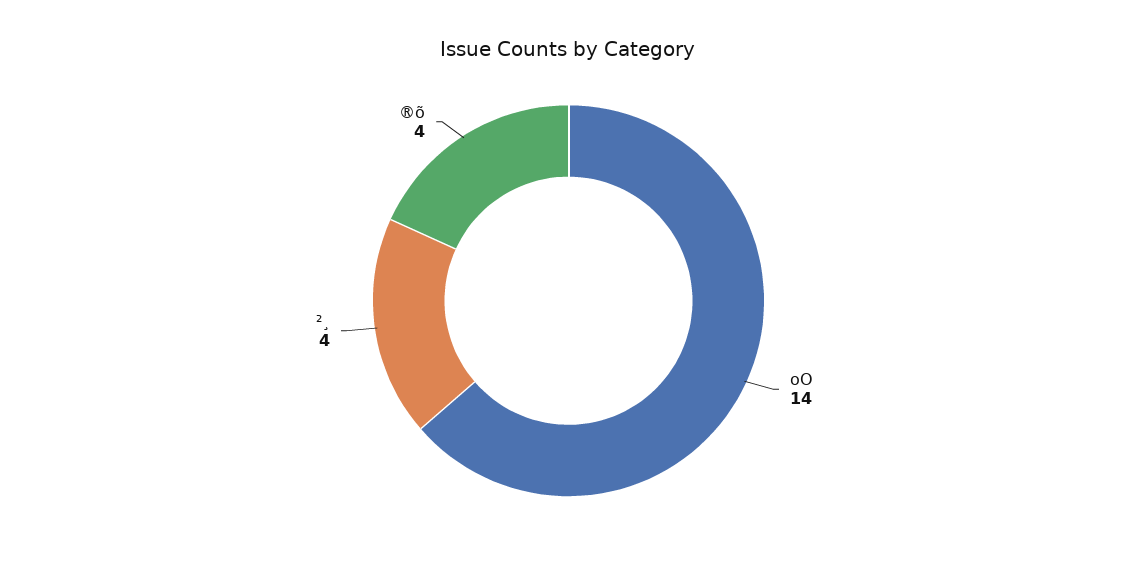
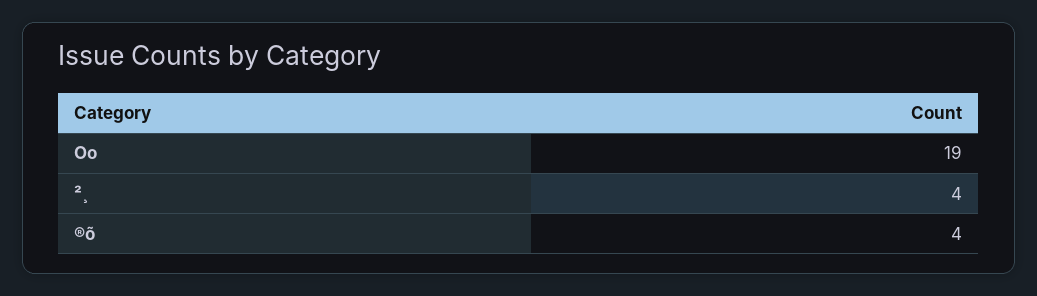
oO: 14 -> 19

